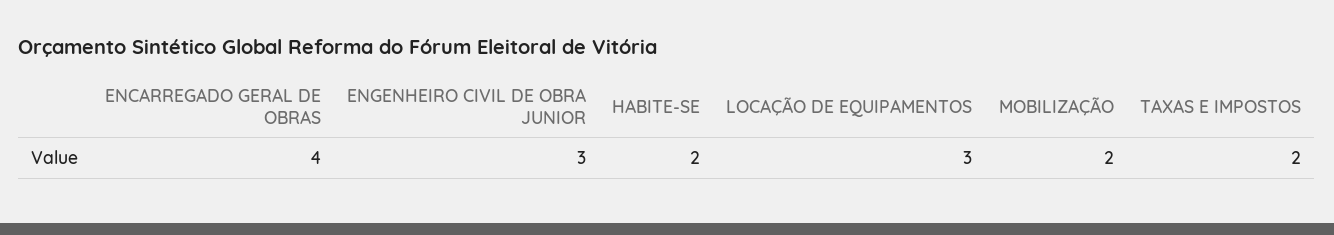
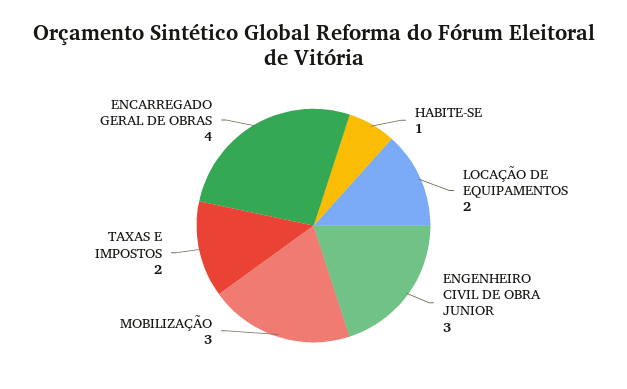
HABITE-SE: 2 -> 1
LOCAÇÃO DE EQUIPAMENTOS: 3 -> 2
MOBILIZAÇÃO: 2 -> 3

